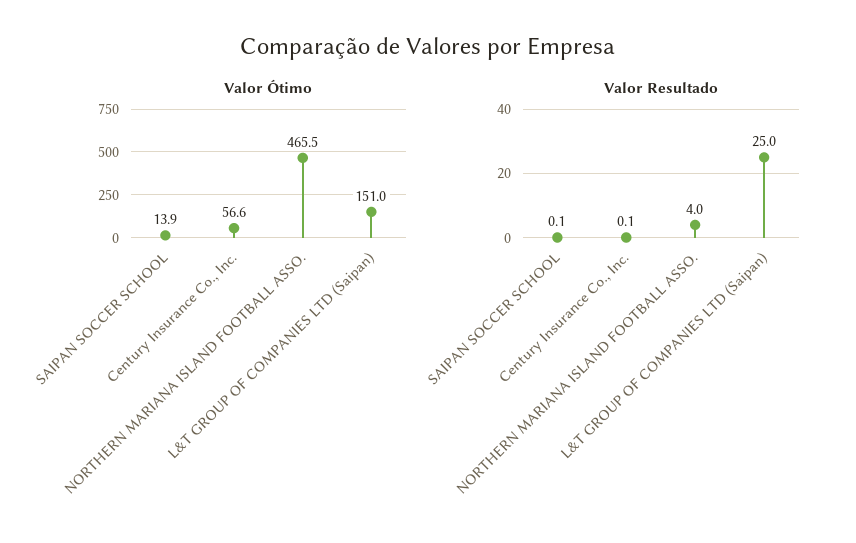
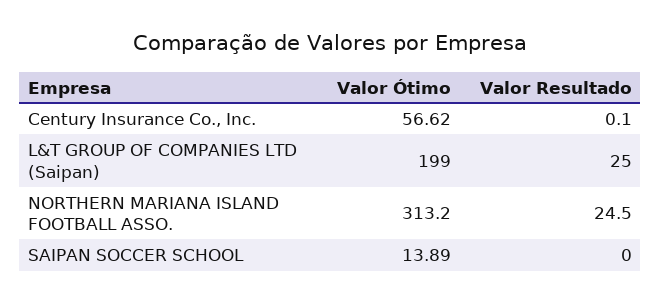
Valor Ótimo, NORTHERN MARIANA ISLAND FOOTBALL ASSO.: 465.5 -> 313.2
Valor Ótimo, L&T GROUP OF COMPANIES LTD (Saipan): 151 -> 199
Valor Resultado, SAIPAN SOCCER SCHOOL: 0.1 -> 0
Valor Resultado, NORTHERN MARIANA ISLAND FOOTBALL ASSO.: 4 -> 24.5

